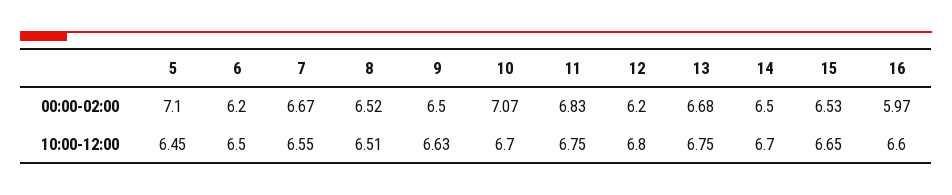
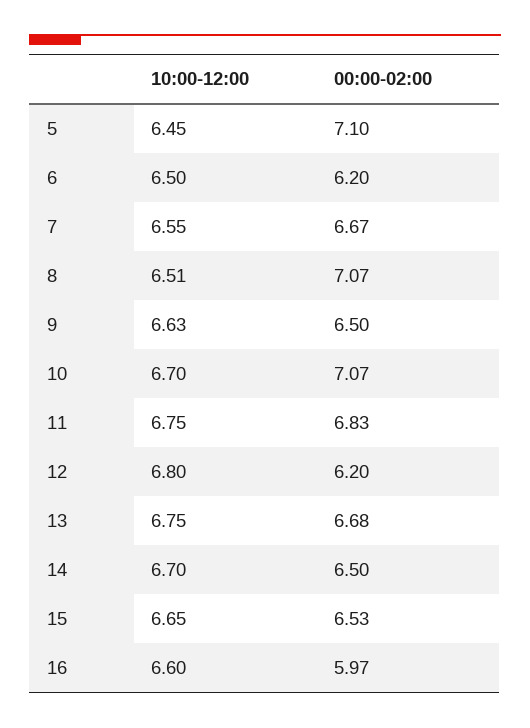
8, 00:00-02:00: 6.52 -> 7.07

